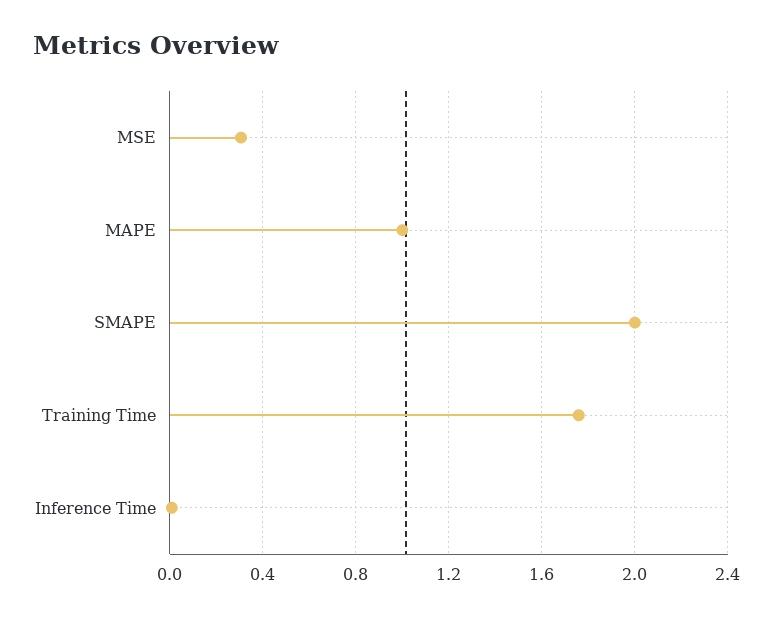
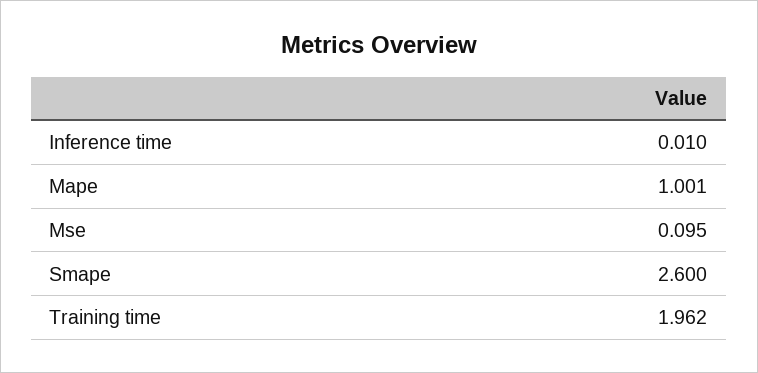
MSE: 0.3 -> 0.095
SMAPE: 2 -> 2.6
Training Time: 1.75 -> 1.962

